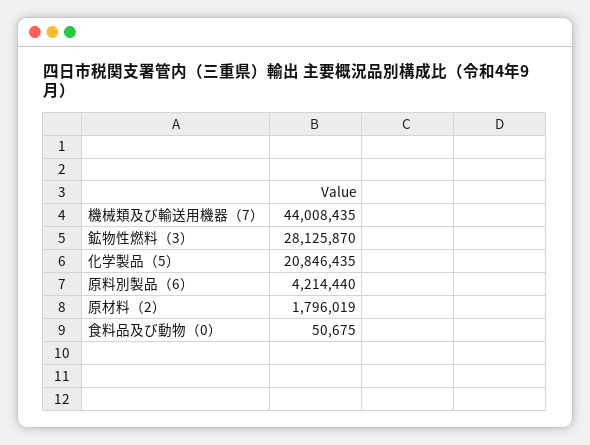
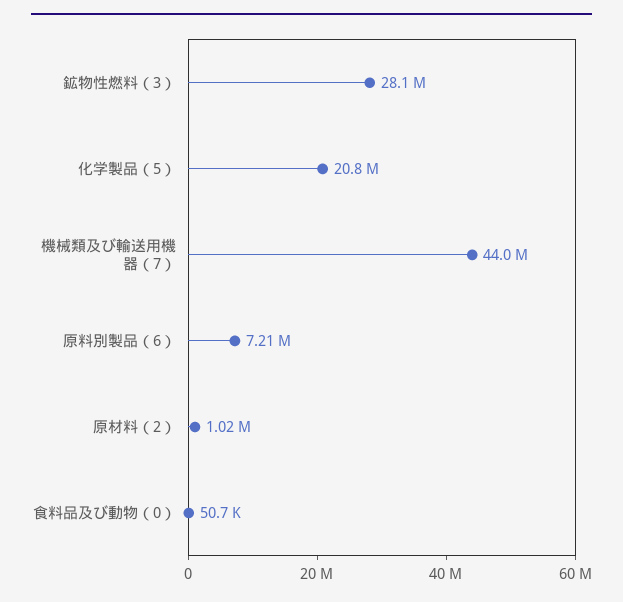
原料別製品（6）: 4214440 -> 7210000
原材料（2）: 1796019 -> 1020000

